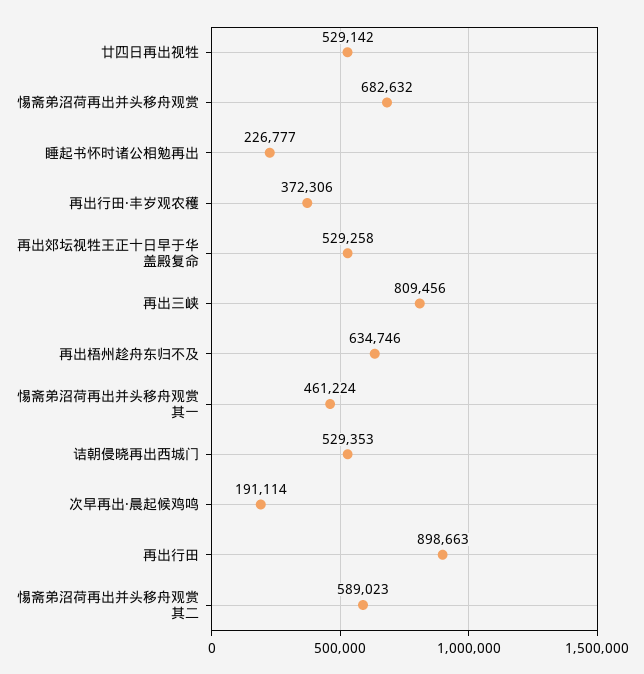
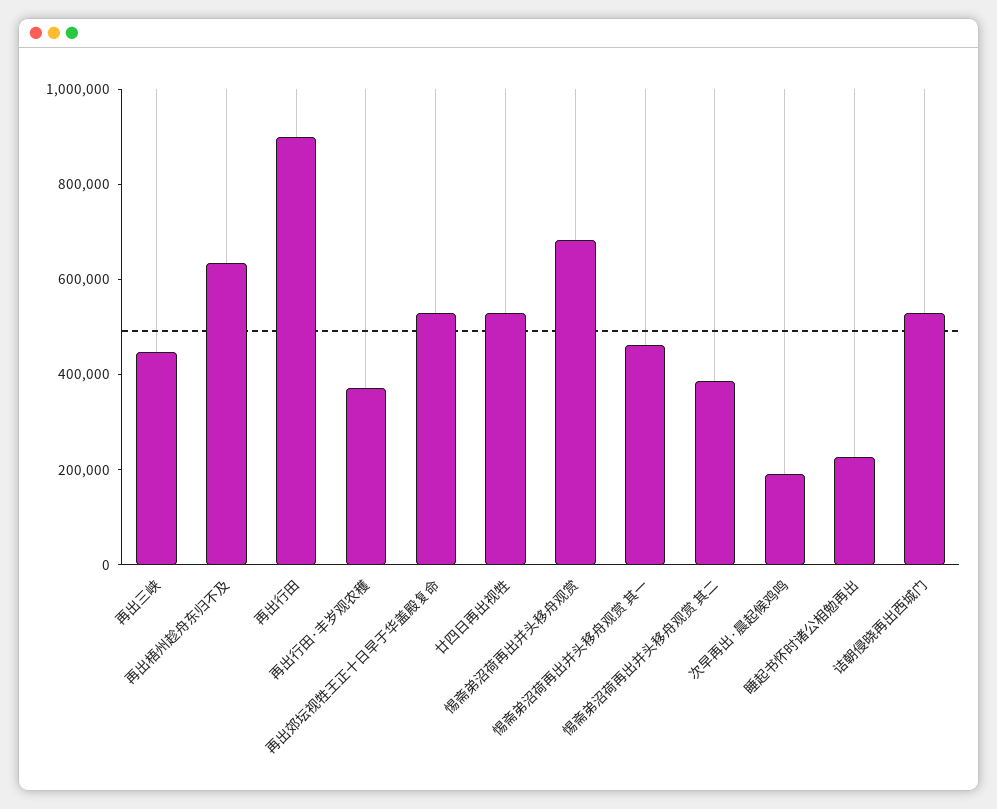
再出三峡: 809456 -> 450000
惕斋弟沼荷再出并头移舟观赏 其二: 589023 -> 400000

